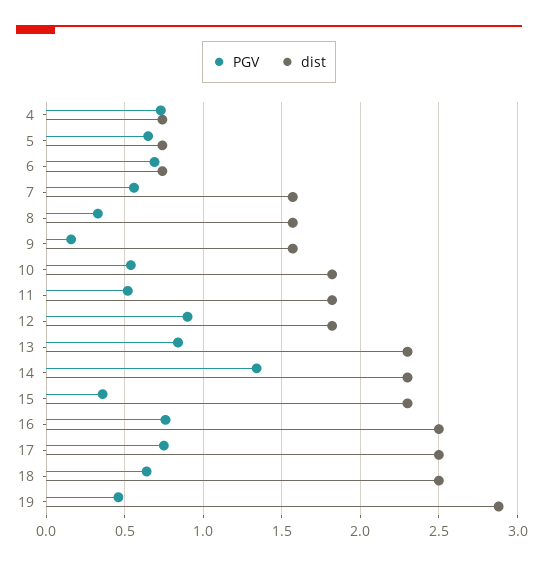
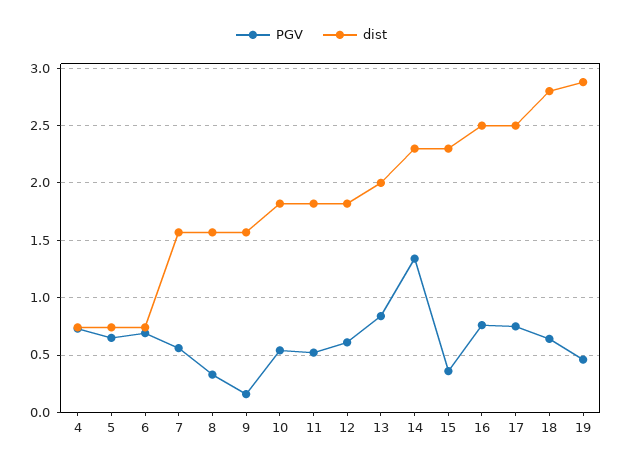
PGV, 12: 0.9 -> 0.6
dist, 13: 2.3 -> 2
dist, 18: 2.5 -> 2.8

